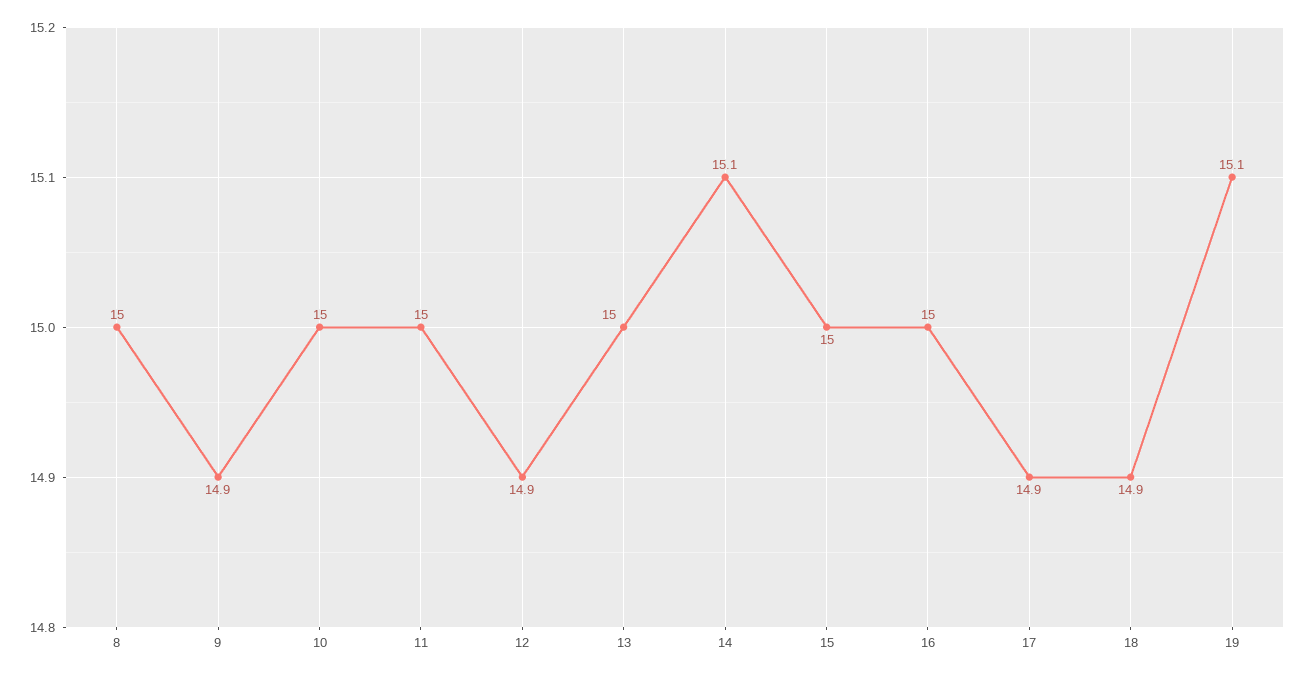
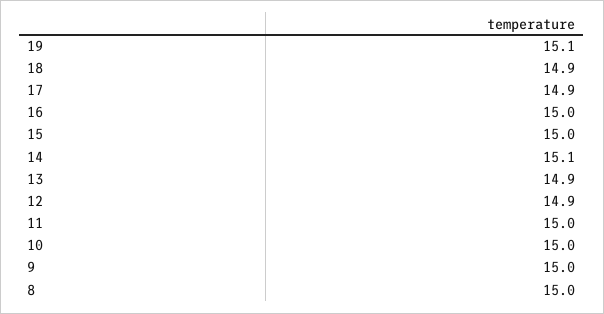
9: 14.9 -> 15
13: 15 -> 14.9

